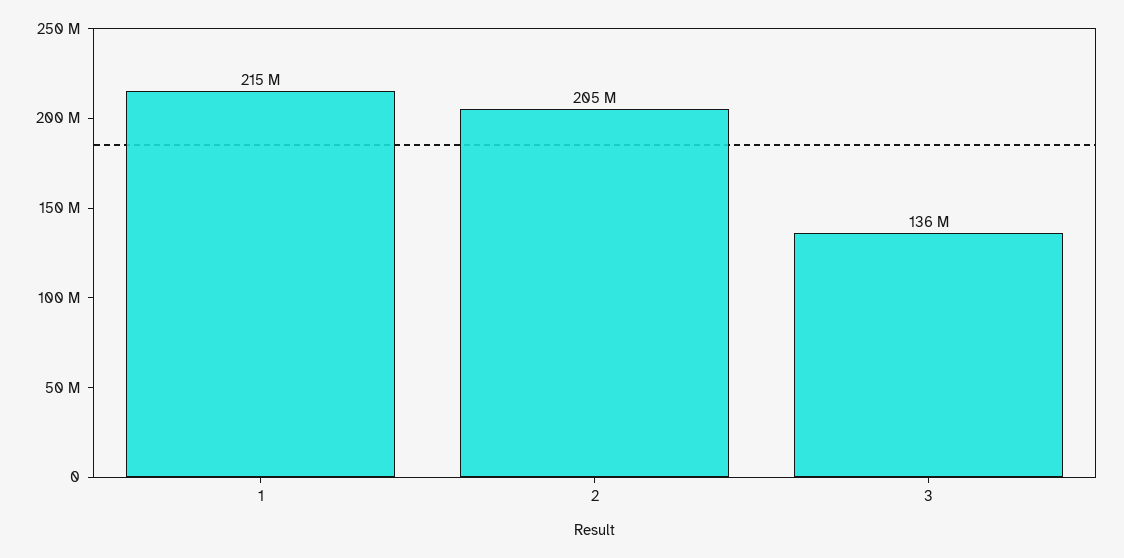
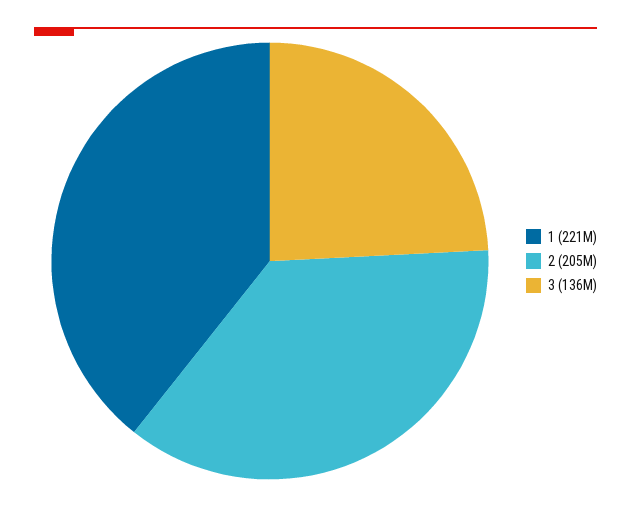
1: 215000000 -> 221000000

